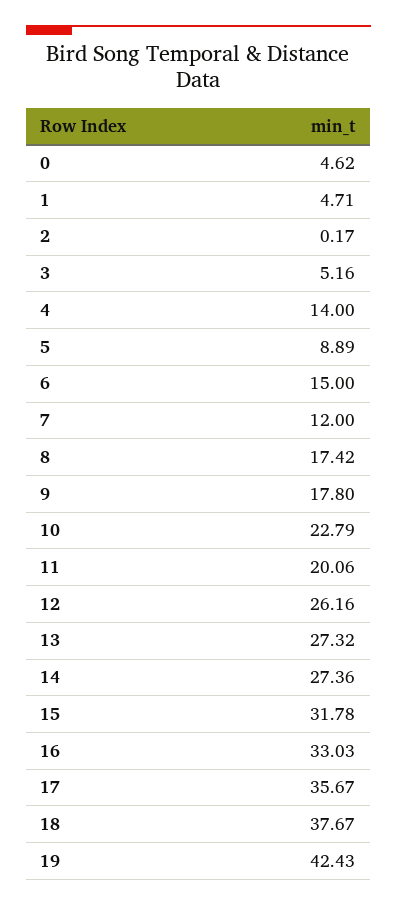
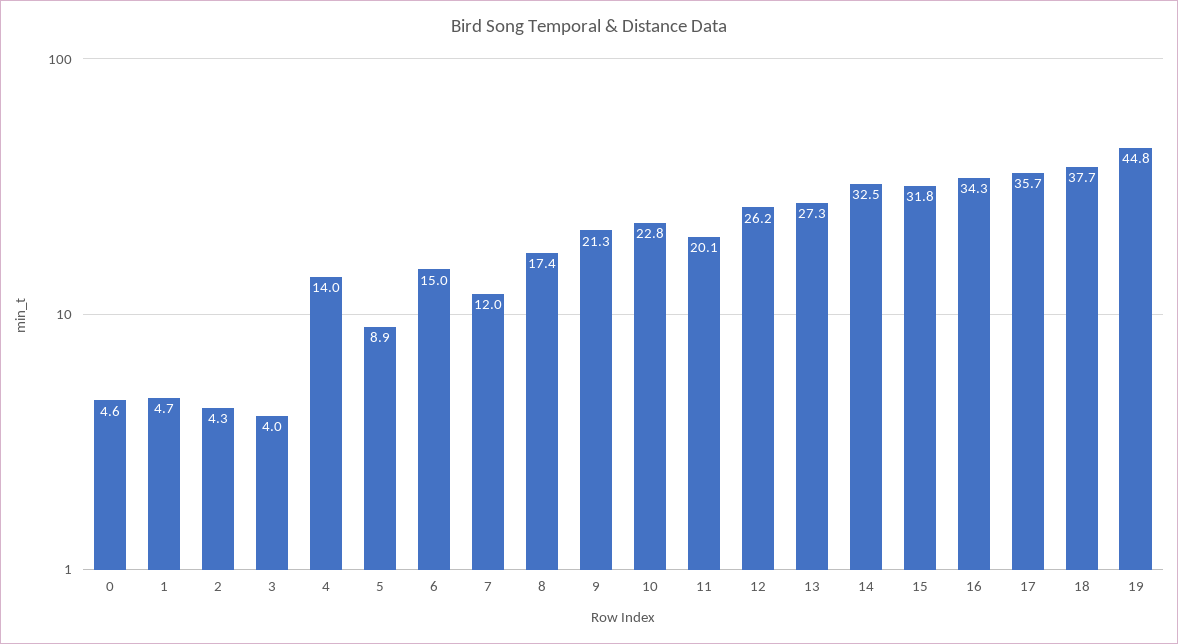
2: 0.17 -> 4.3
3: 5.16 -> 4
9: 17.8 -> 21.3
14: 27.36 -> 32.5
16: 33.03 -> 34.3
19: 42.43 -> 44.8

